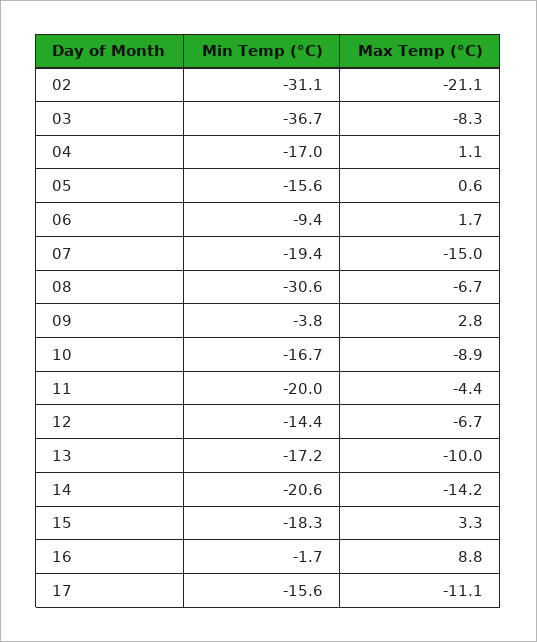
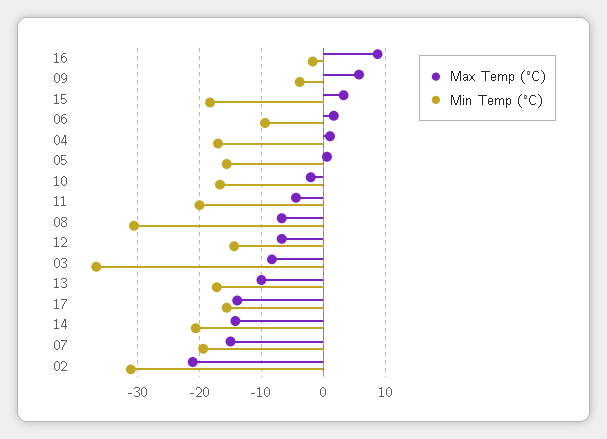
Max Temp (°C), 09: 2.8 -> 6
Max Temp (°C), 10: -8.9 -> -2
Max Temp (°C), 17: -11.1 -> -14

